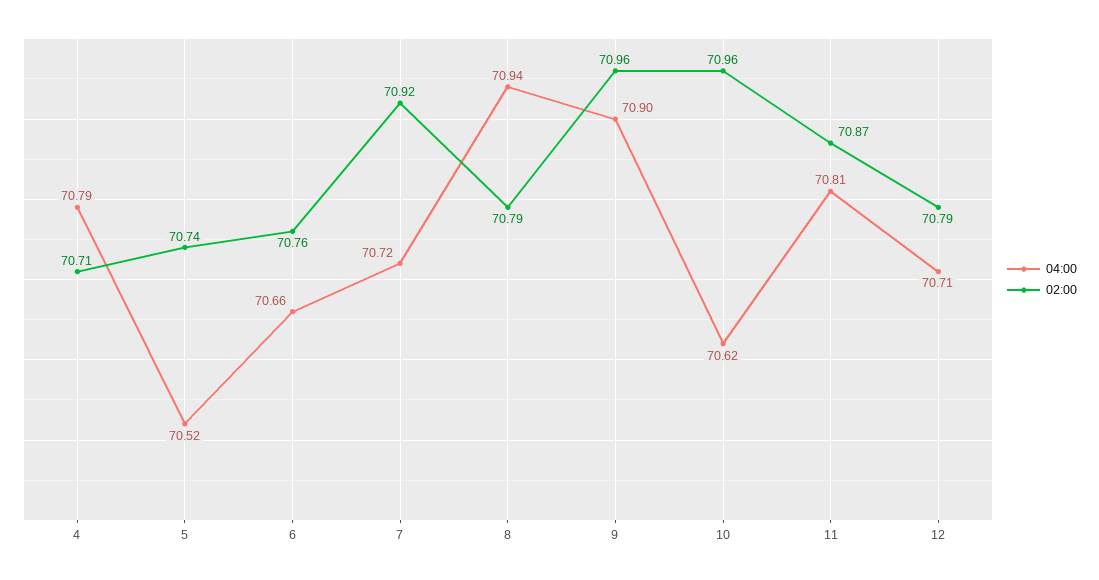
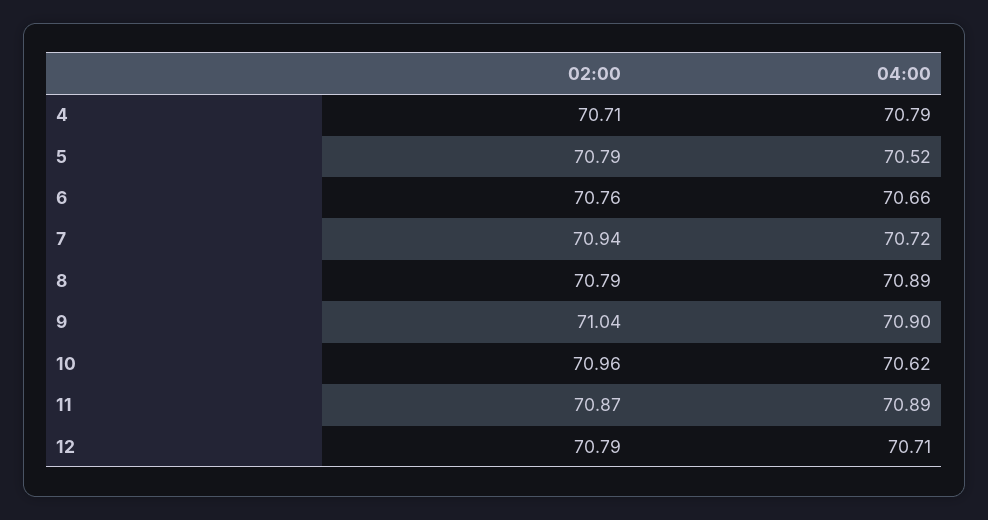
02:00, 5: 70.74 -> 70.79
02:00, 7: 70.92 -> 70.94
04:00, 8: 70.94 -> 70.89
02:00, 9: 70.96 -> 71.04
04:00, 11: 70.81 -> 70.89

